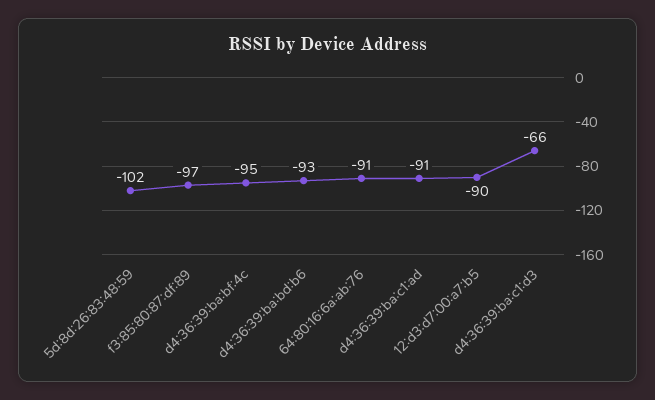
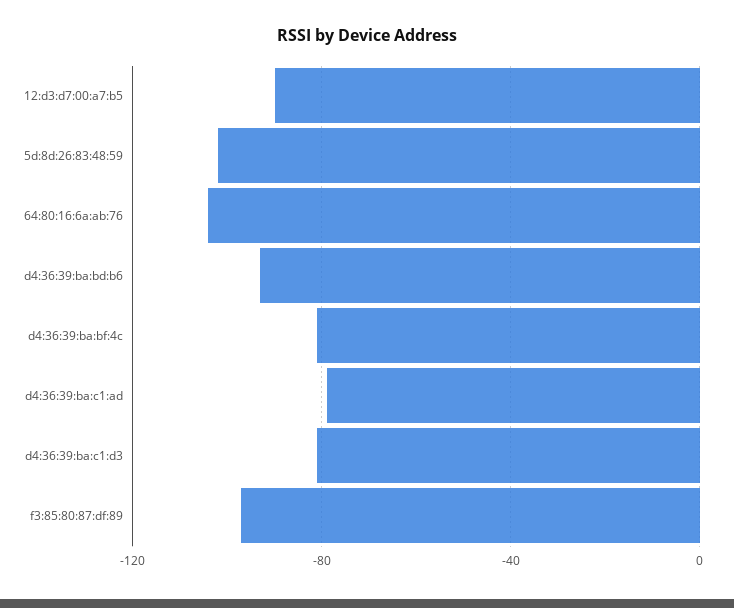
d4:36:39:ba:bf:4c: -95 -> -80
64:80:16:6a:ab:76: -91 -> -105
d4:36:39:ba:c1:ad: -91 -> -80
d4:36:39:ba:c1:d3: -66 -> -80

